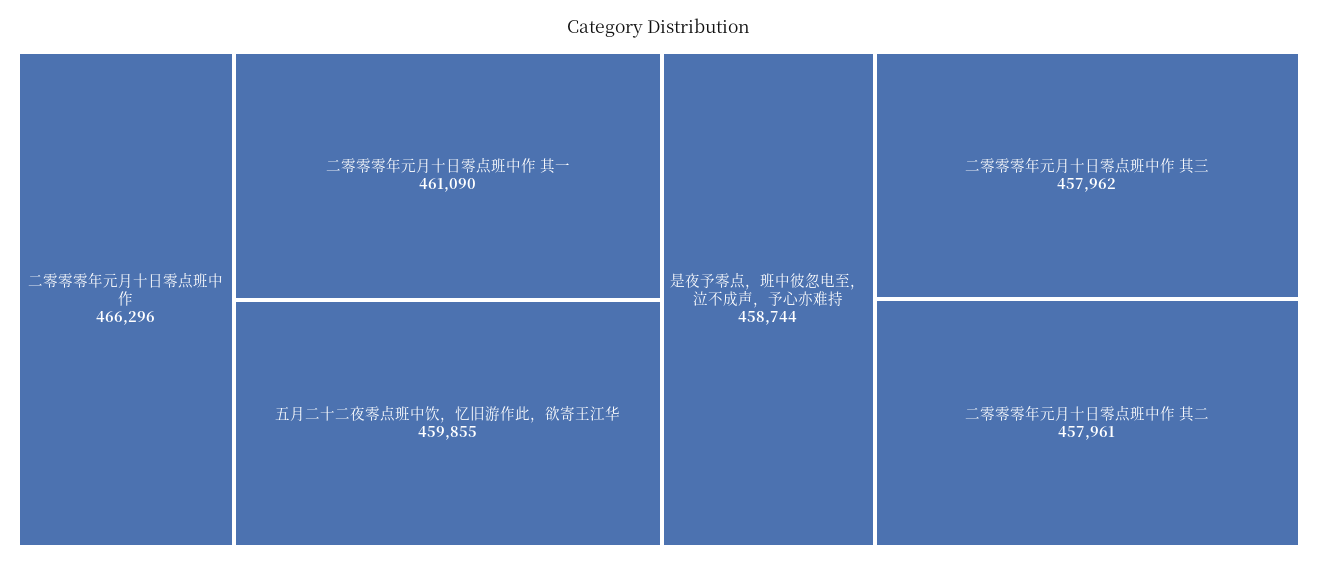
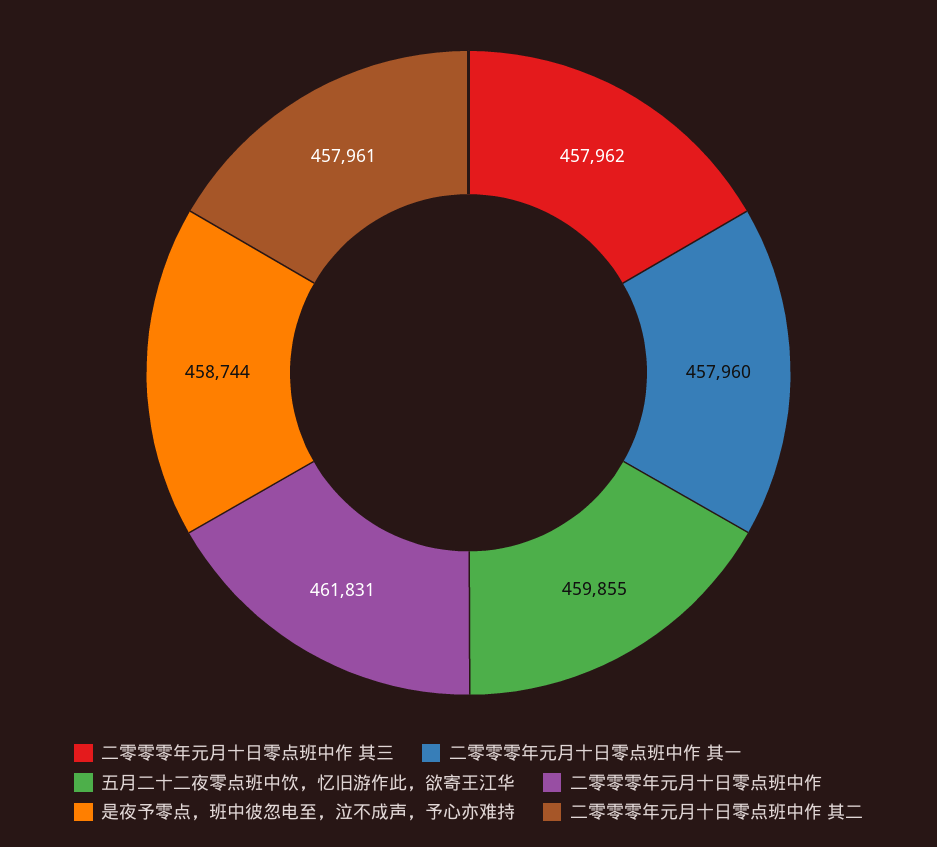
二零零零年元月十日零点班中作: 466296 -> 461831
二零零零年元月十日零点班中作 其一: 461090 -> 457960

